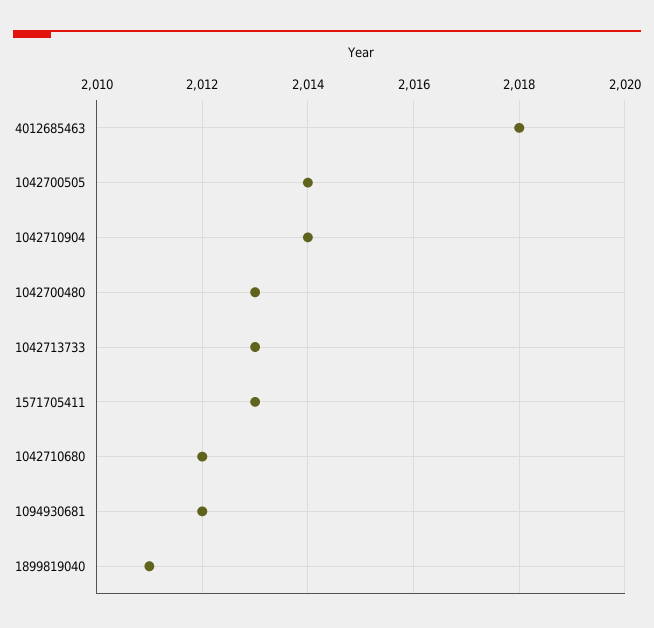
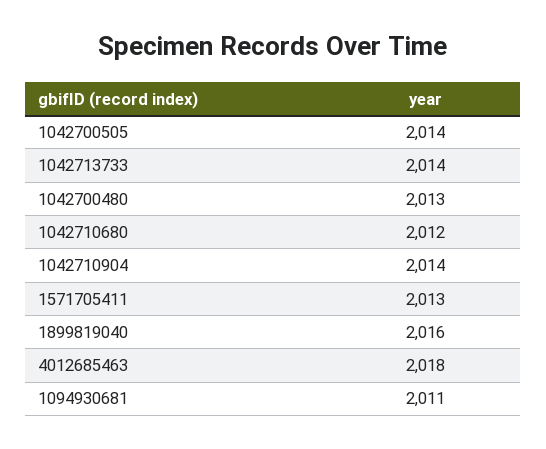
1042713733: 2013 -> 2014
1094930681: 2012 -> 2011
1899819040: 2011 -> 2016

